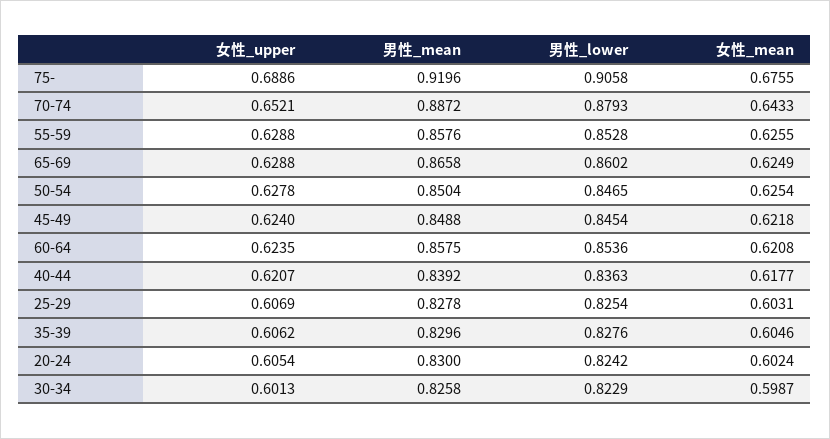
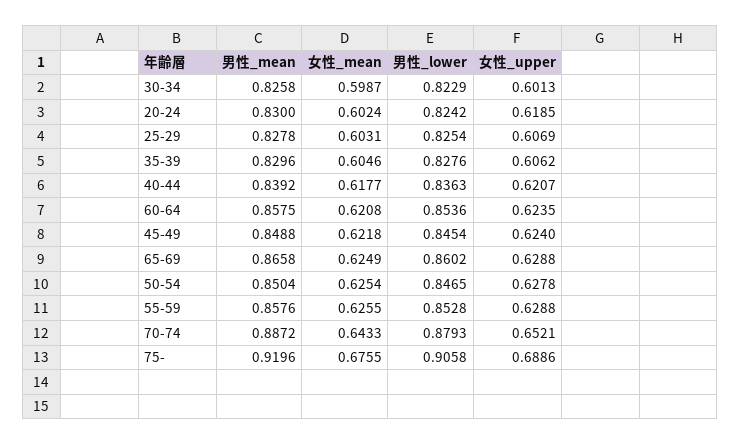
女性_upper, 20-24: 0.6054 -> 0.6185

